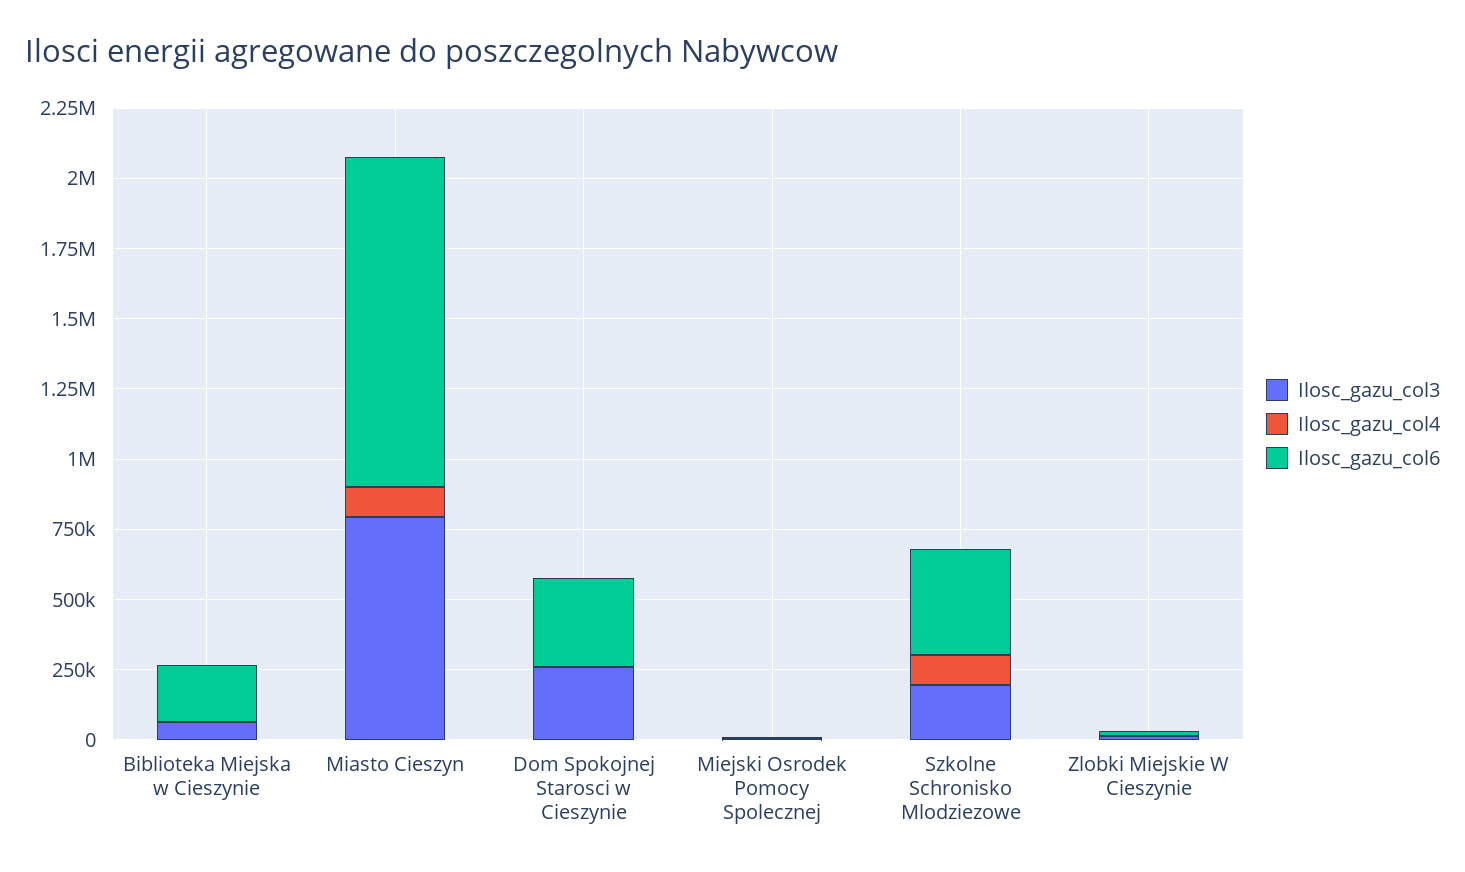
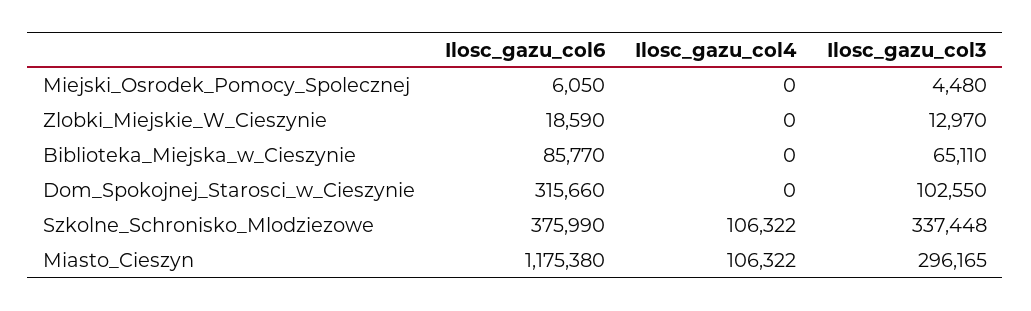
Ilosc_gazu_col6, Biblioteka Miejska w Cieszynie: 200000 -> 85770
Ilosc_gazu_col3, Miasto Cieszyn: 800000 -> 296165
Ilosc_gazu_col3, Dom Spokojnej Starosci w Cieszynie: 250000 -> 102550
Ilosc_gazu_col3, Szkolne Schronisko Mlodziezowe: 200000 -> 337448

